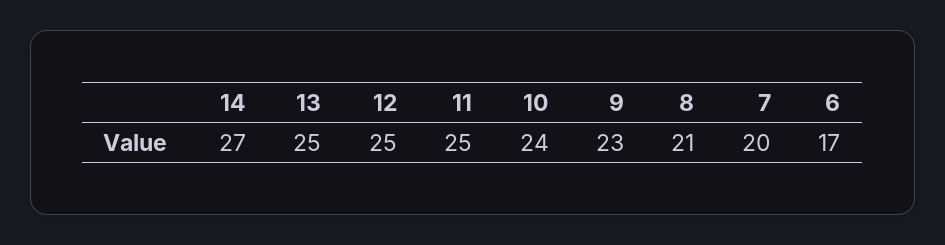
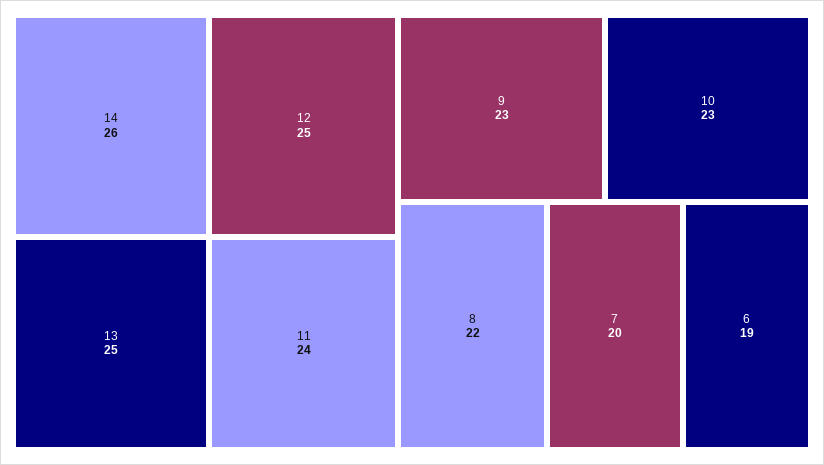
14: 27 -> 26
11: 25 -> 24
10: 24 -> 23
8: 21 -> 22
6: 17 -> 19

